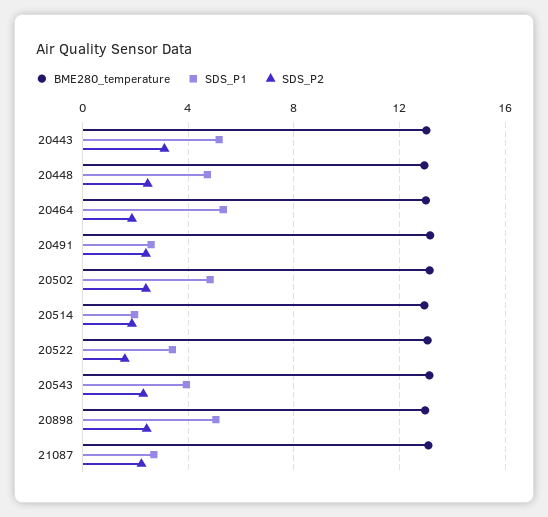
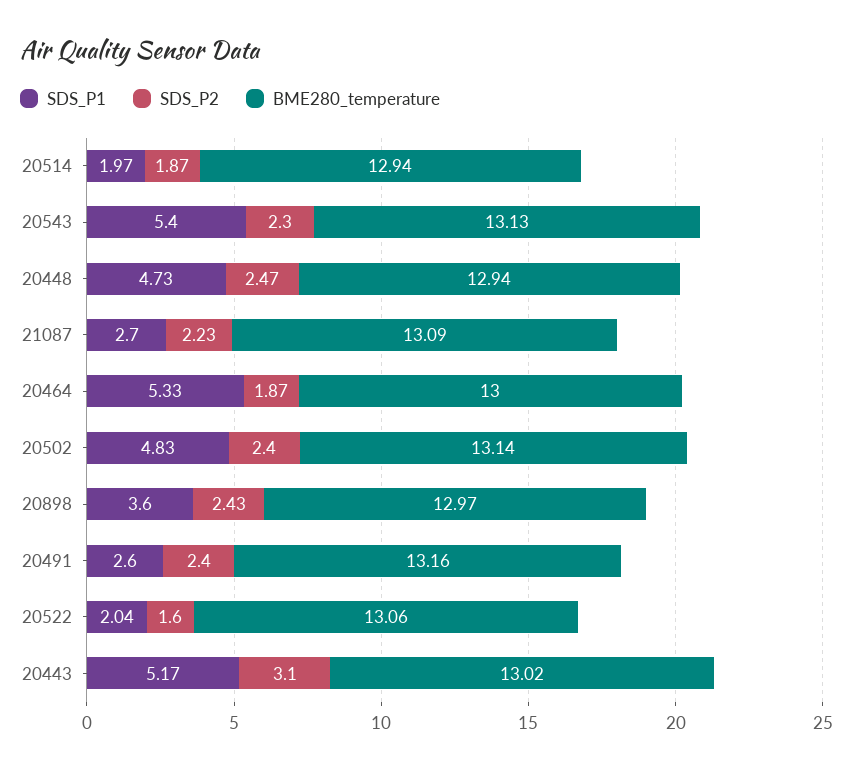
SDS_P1, 20522: 3.5 -> 2.04
SDS_P1, 20543: 4 -> 5.4
SDS_P1, 20898: 5 -> 3.6

